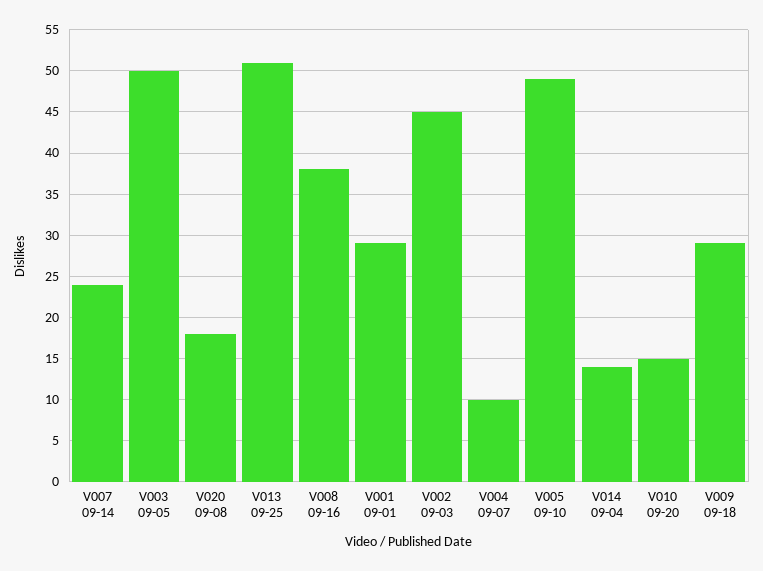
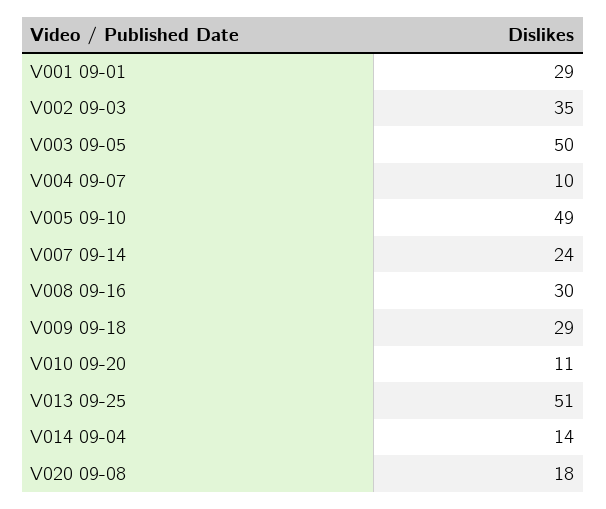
V008 09-16: 38 -> 30
V002 09-03: 45 -> 35
V010 09-20: 15 -> 11

